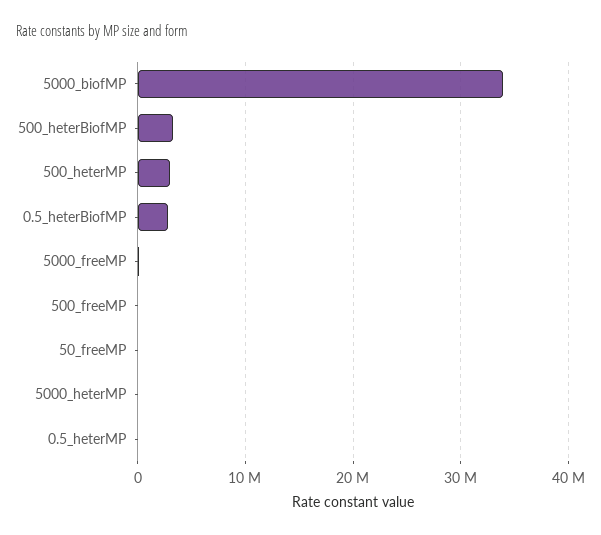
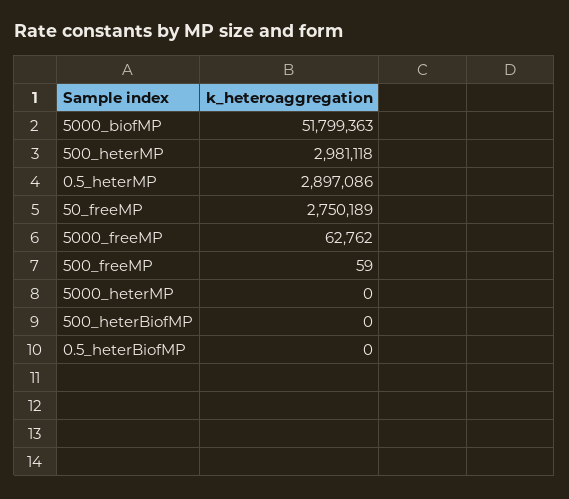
5000_biofMP: 34000000 -> 51799363
500_heterBiofMP: 3000000 -> 0
0.5_heterBiofMP: 3000000 -> 0
50_freeMP: 0 -> 2750189
0.5_heterMP: 0 -> 2897086

